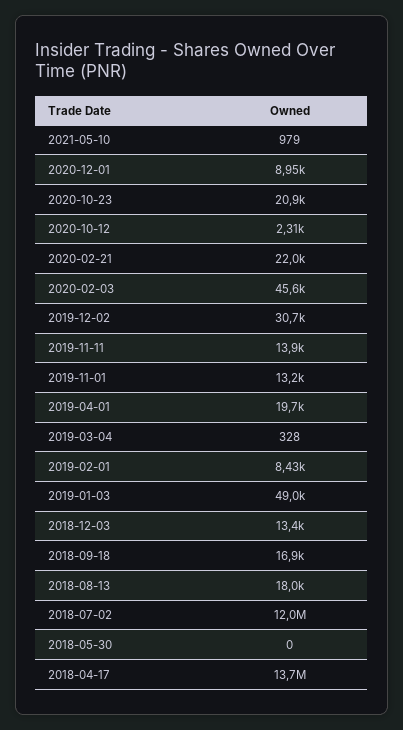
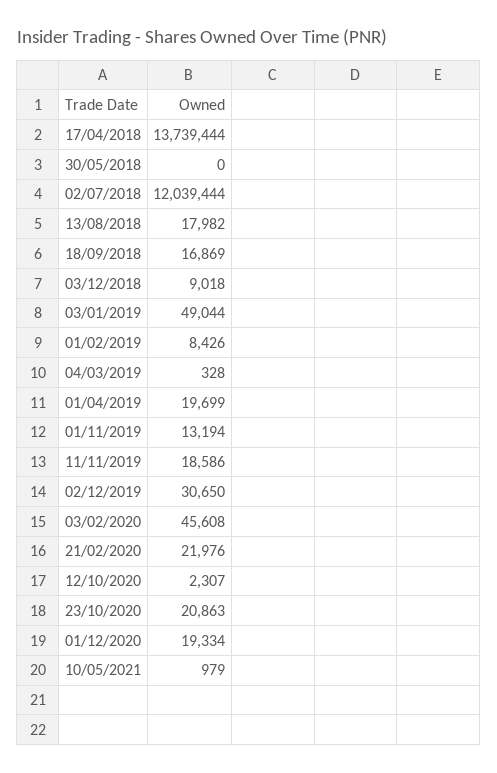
2020-12-01: 8950 -> 19334
2019-11-11: 13900 -> 18586
2018-12-03: 13400 -> 9018

